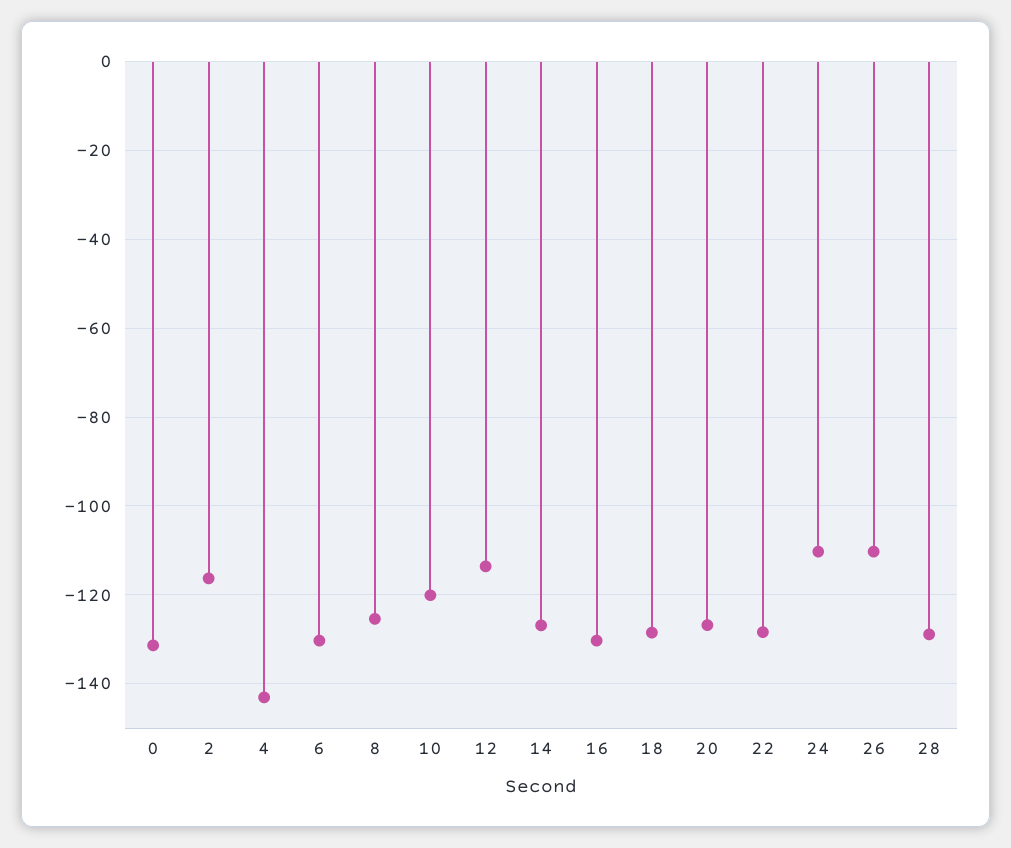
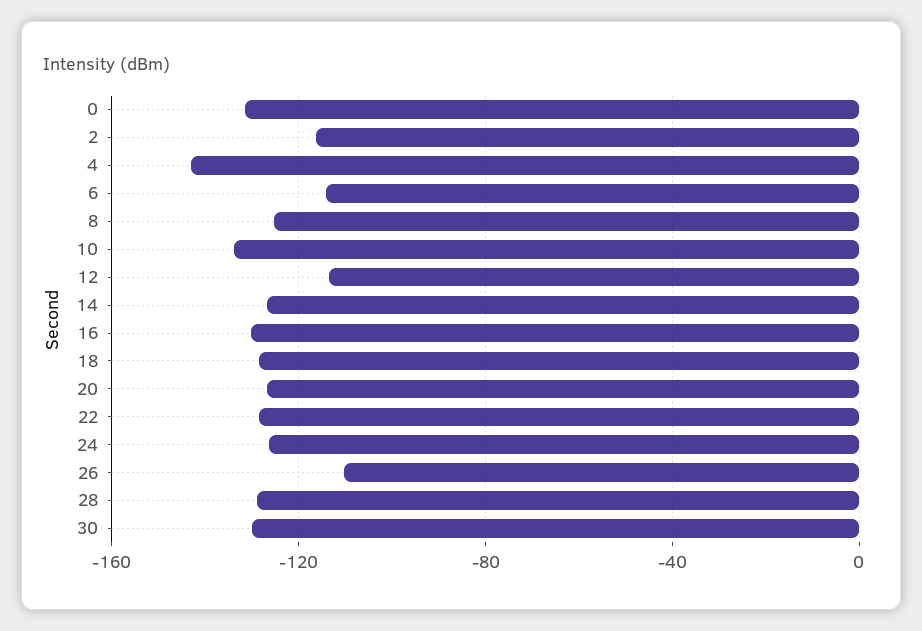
6: -130 -> -115
10: -120 -> -135
24: -110 -> -125
30: none -> -130

